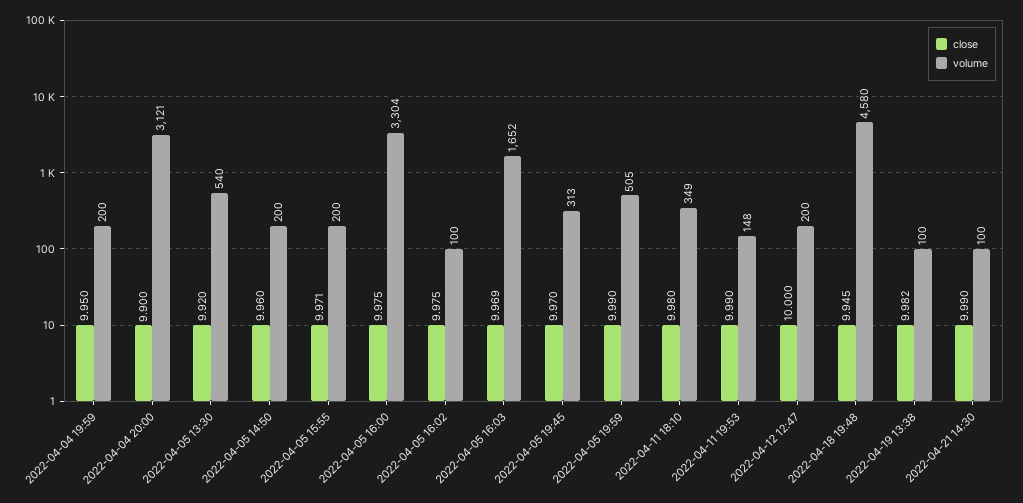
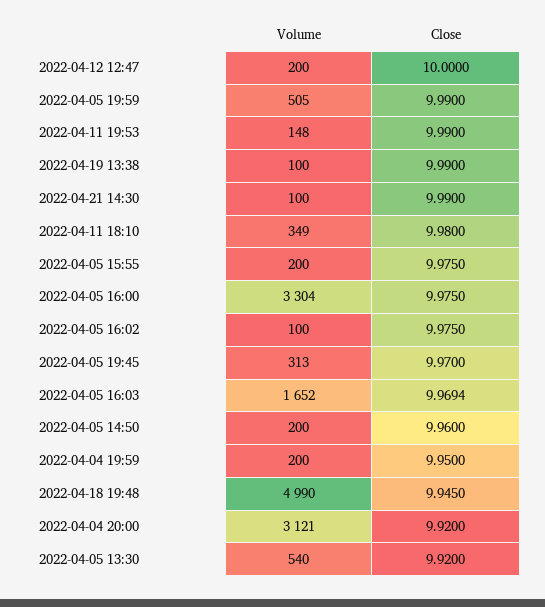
close, 2022-04-04 20:00: 9.9 -> 9.92
close, 2022-04-05 15:55: 9.971 -> 9.975
volume, 2022-04-18 19:48: 4580 -> 4990
close, 2022-04-19 13:38: 9.982 -> 9.99

